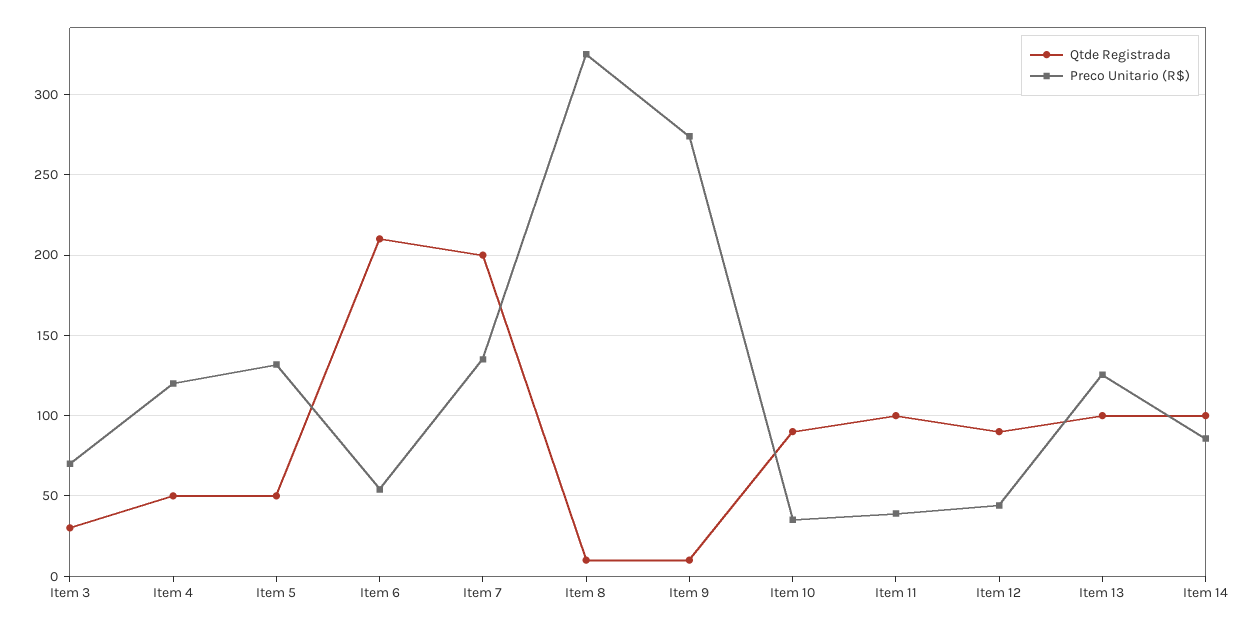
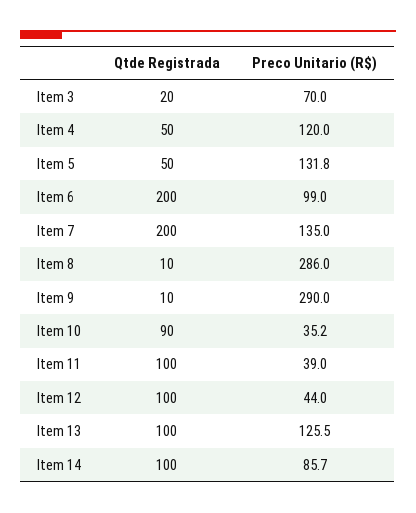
Qtde Registrada, Item 3: 30 -> 20
Qtde Registrada, Item 6: 210 -> 200
Preco Unitario (R$), Item 6: 55 -> 99
Preco Unitario (R$), Item 8: 325 -> 286
Preco Unitario (R$), Item 9: 275 -> 290
Qtde Registrada, Item 12: 90 -> 100

